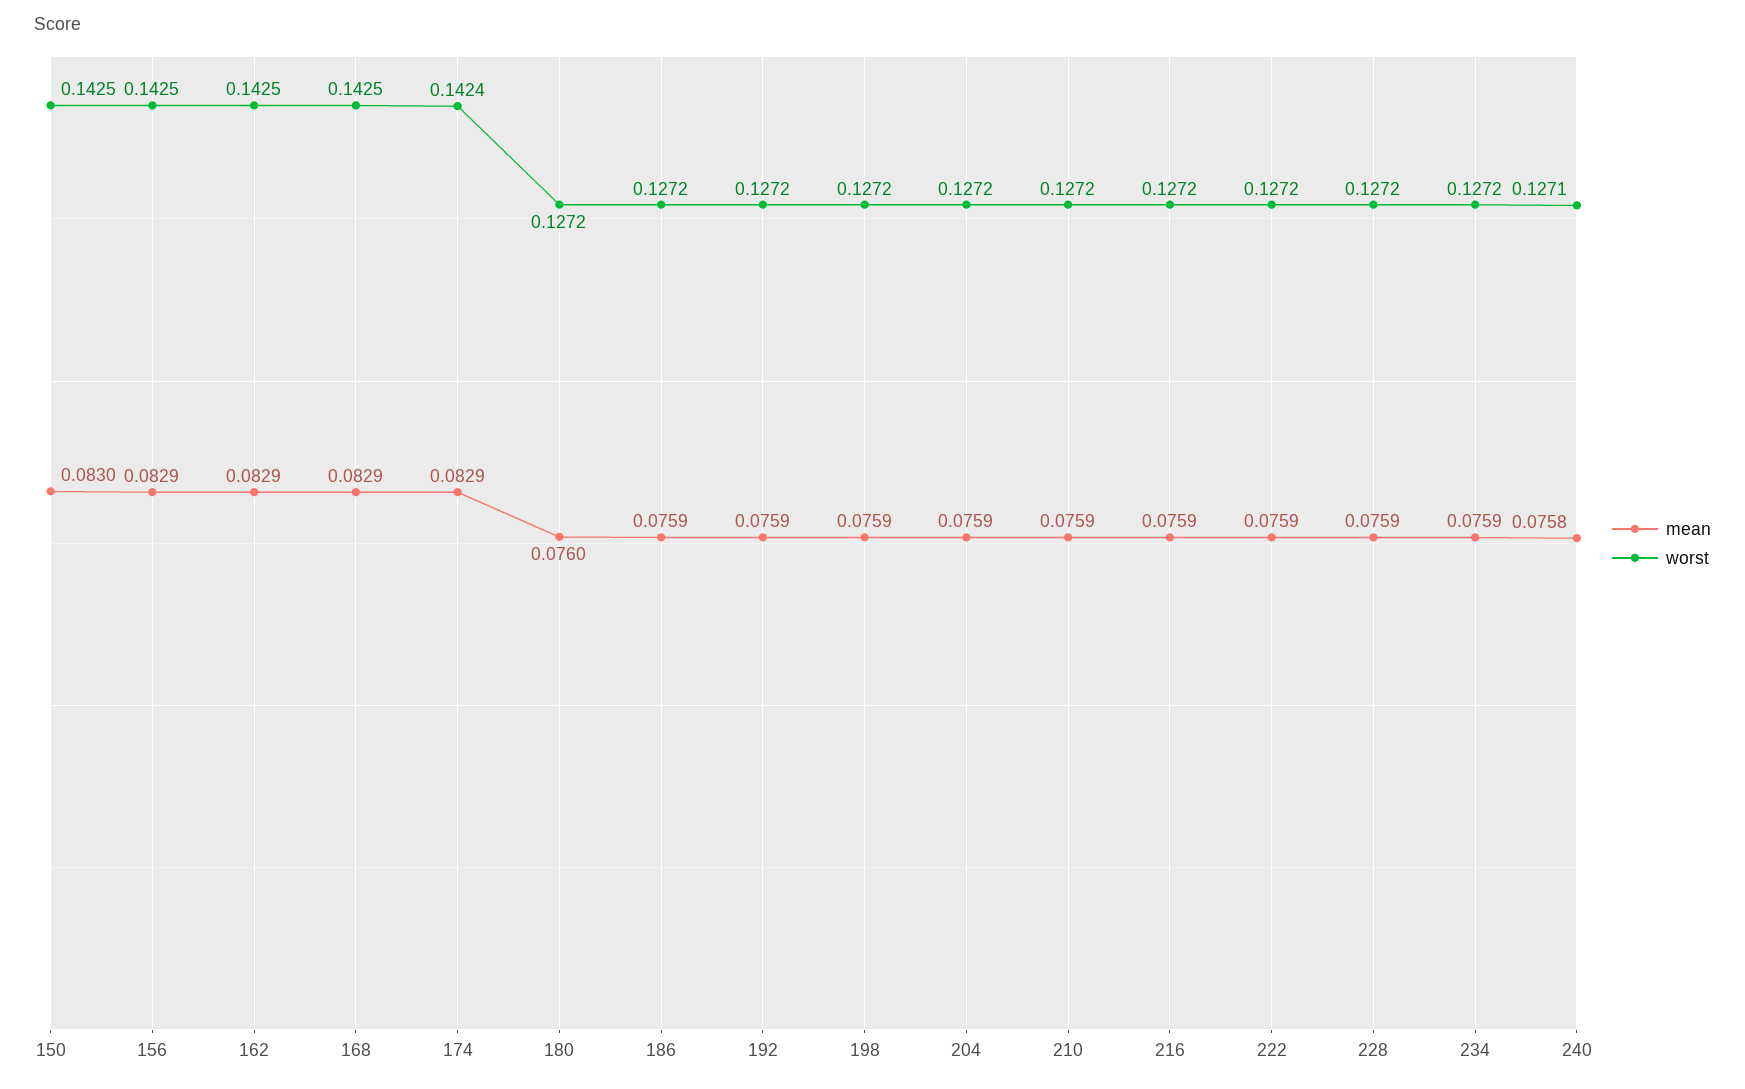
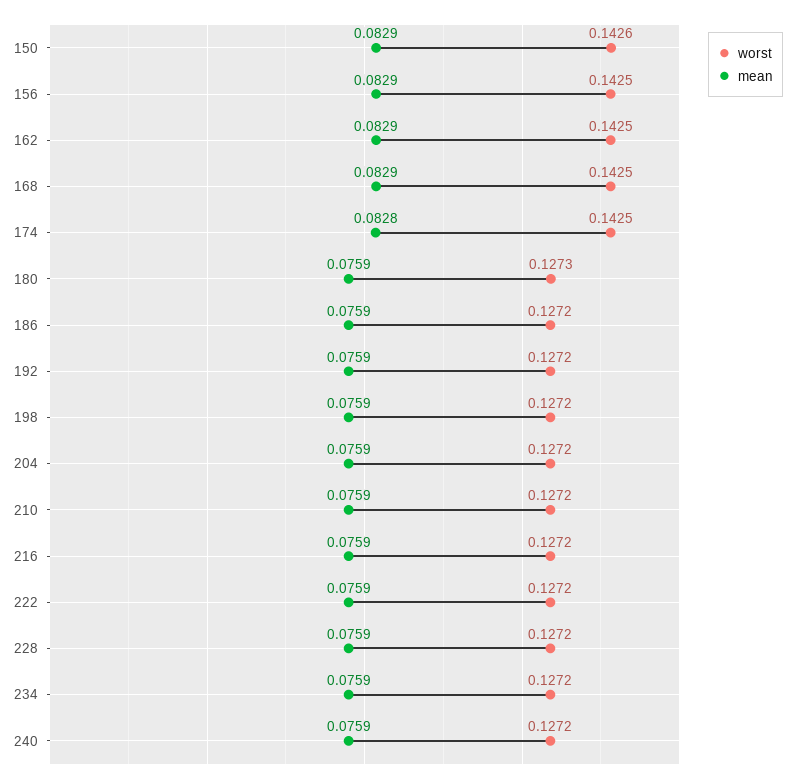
mean, 150: 0.083 -> 0.0829
worst, 150: 0.1425 -> 0.1426
mean, 174: 0.0829 -> 0.0828
worst, 174: 0.1424 -> 0.1425
mean, 180: 0.076 -> 0.0759
worst, 180: 0.1272 -> 0.1273
mean, 240: 0.0758 -> 0.0759
worst, 240: 0.1271 -> 0.1272

